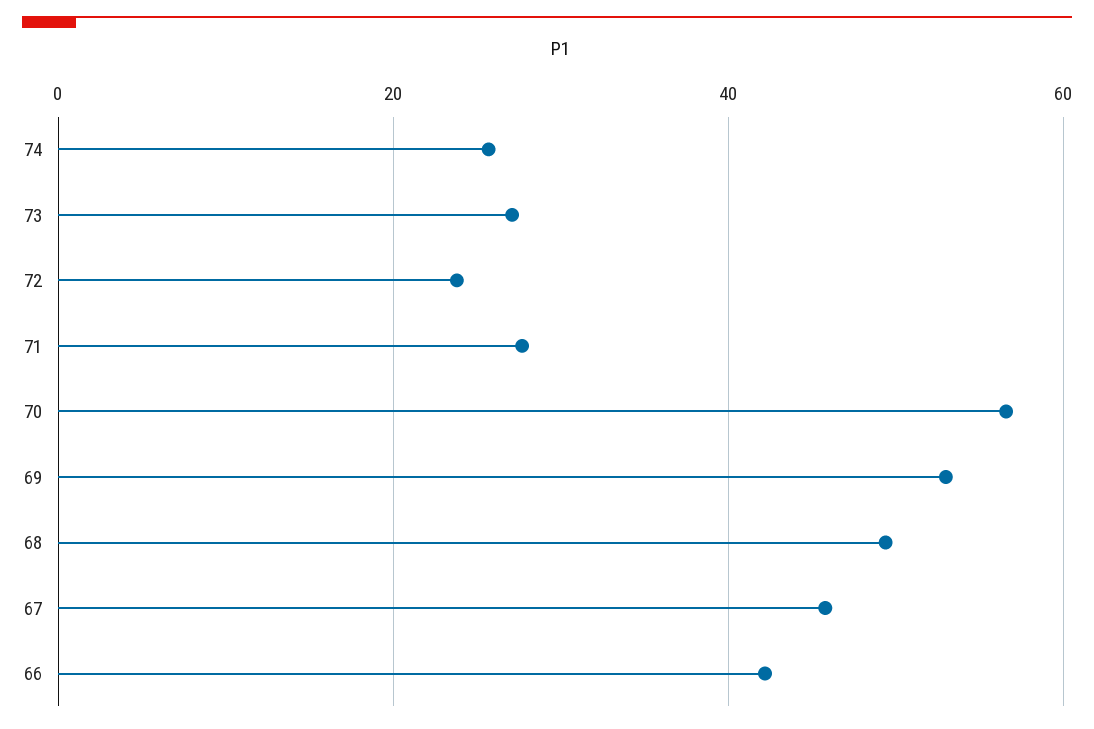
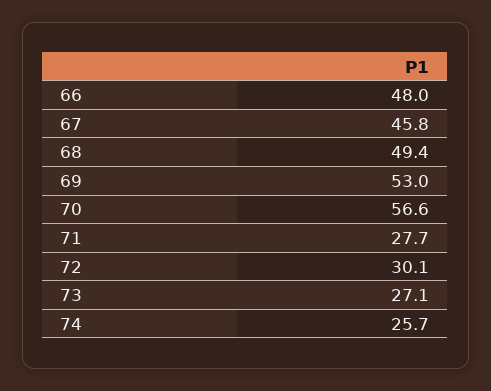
72: 24 -> 30.1
66: 42 -> 48

